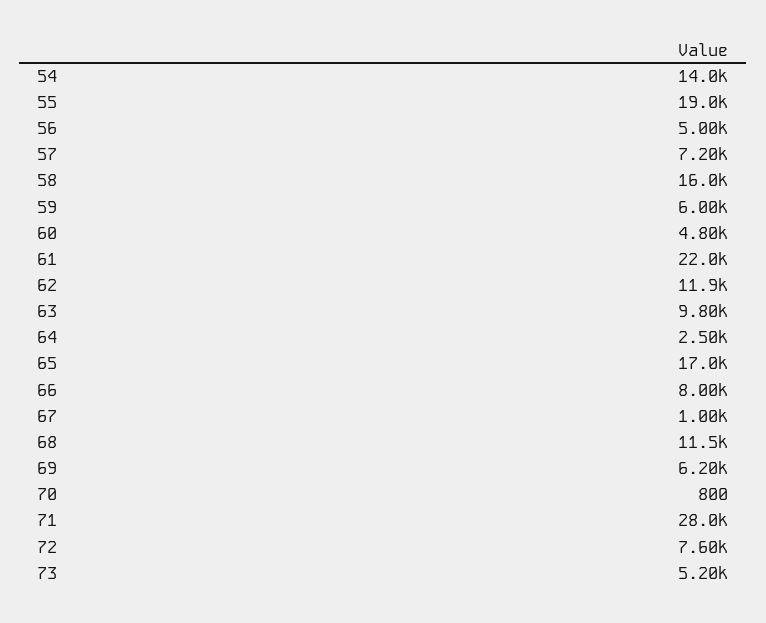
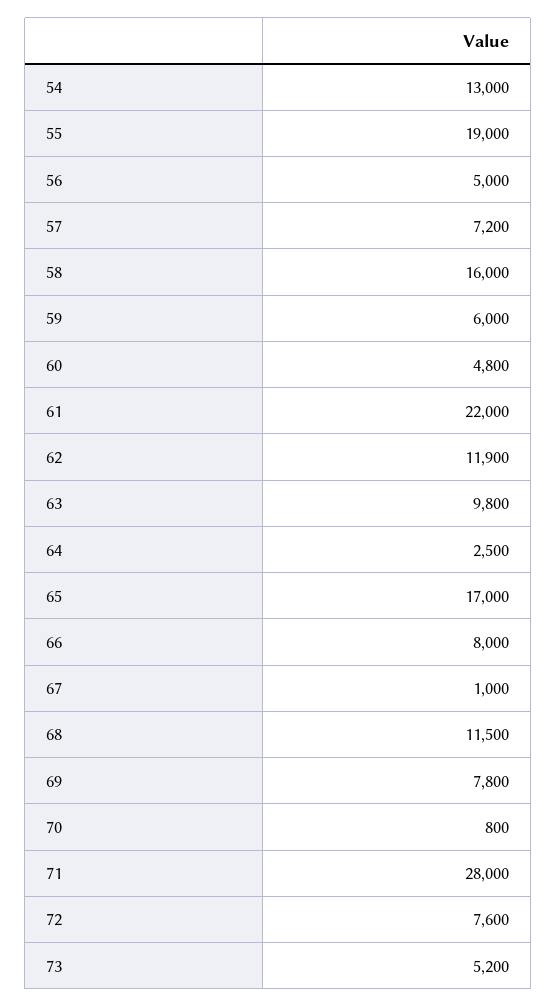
54: 14000 -> 13000
69: 6200 -> 7800

